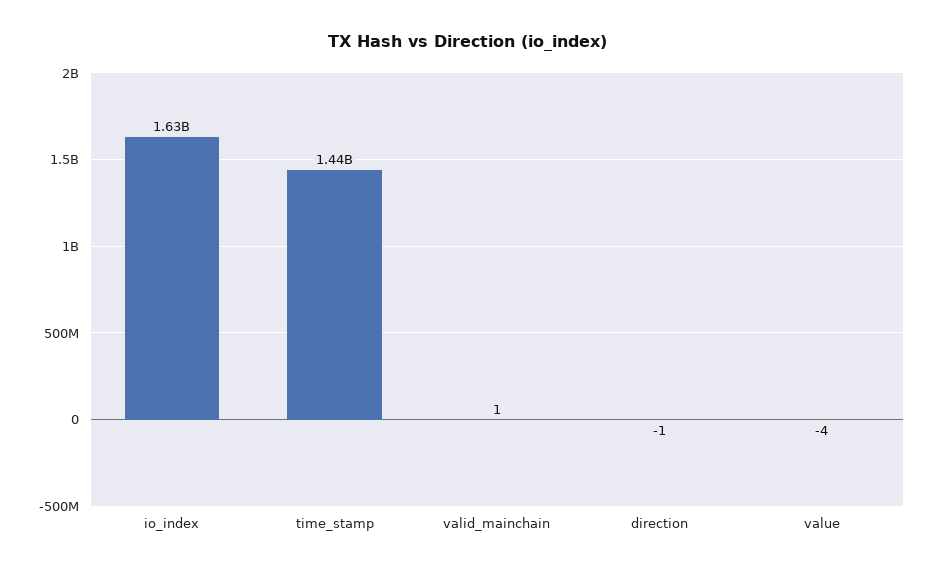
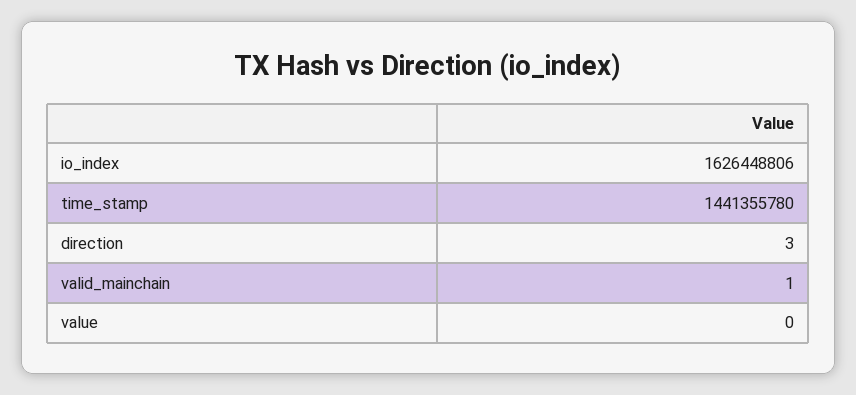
direction: -1 -> 3
value: -4 -> 0

